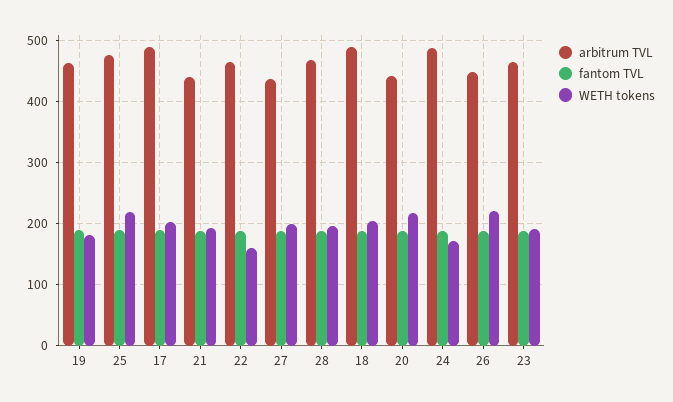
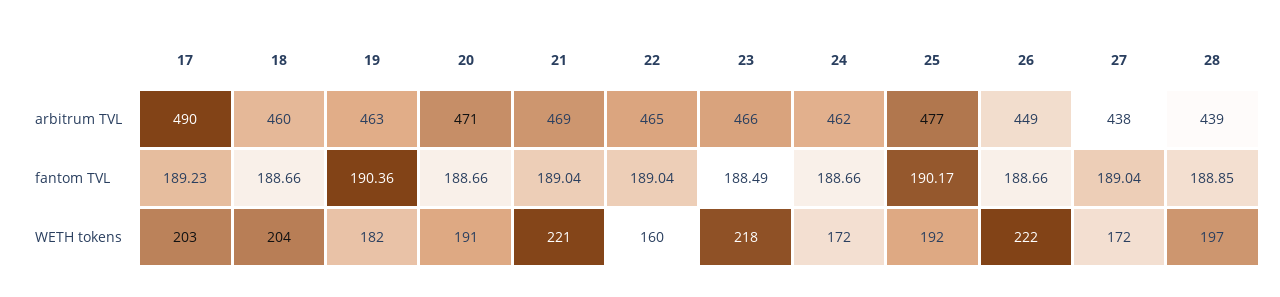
WETH tokens, 25: 220 -> 192
arbitrum TVL, 21: 440 -> 469
WETH tokens, 21: 190 -> 221
WETH tokens, 27: 200 -> 172
arbitrum TVL, 28: 470 -> 439
arbitrum TVL, 18: 490 -> 460
arbitrum TVL, 20: 440 -> 471
WETH tokens, 20: 220 -> 191
arbitrum TVL, 24: 490 -> 462
WETH tokens, 23: 190 -> 218

